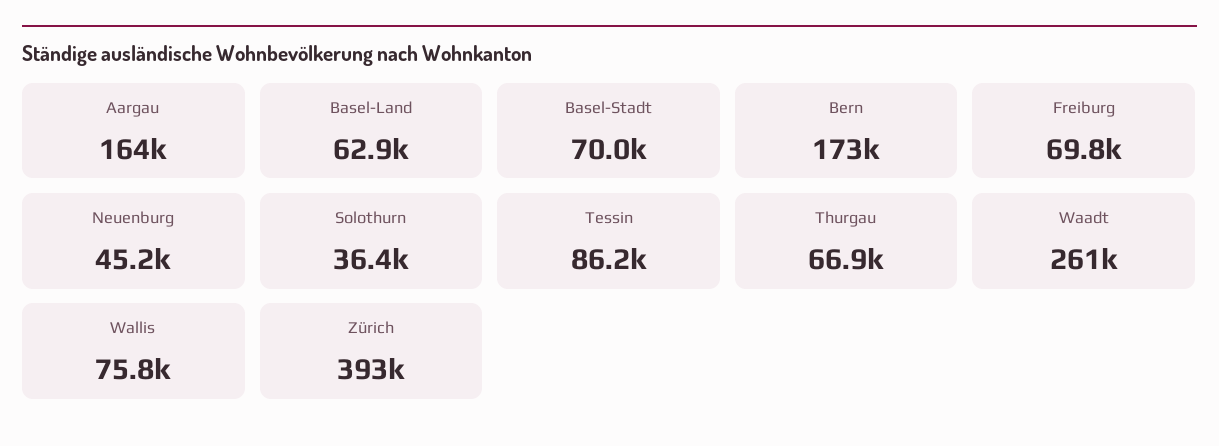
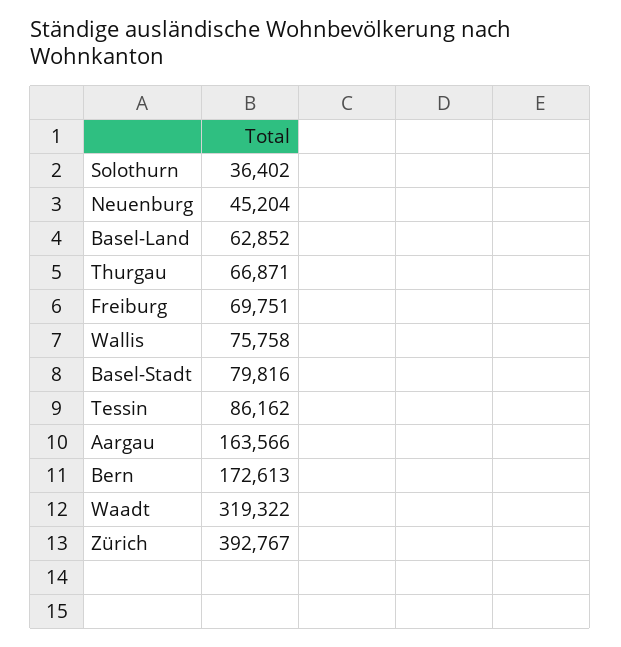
Basel-Stadt: 70000 -> 79816
Waadt: 261000 -> 319322

